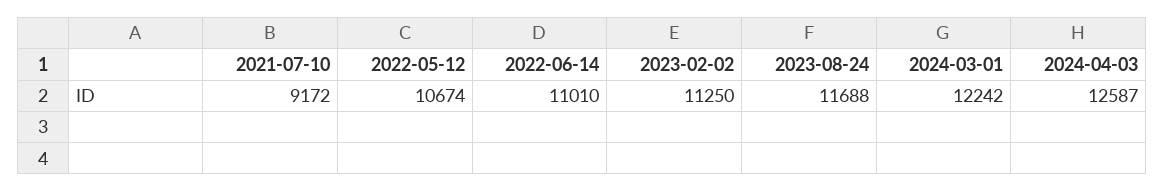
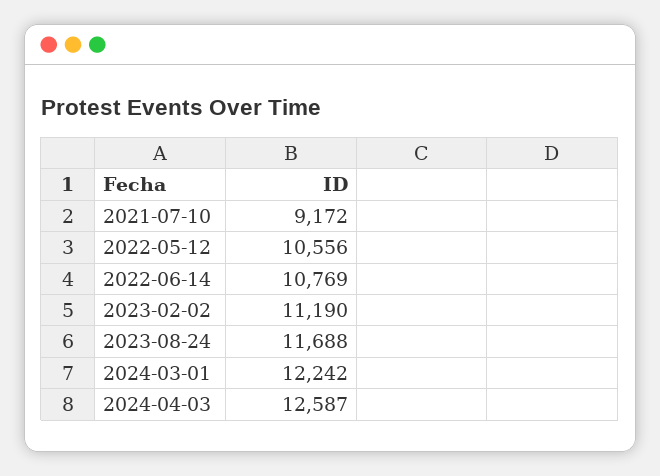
2022-05-12: 10674 -> 10556
2022-06-14: 11010 -> 10769
2023-02-02: 11250 -> 11190

